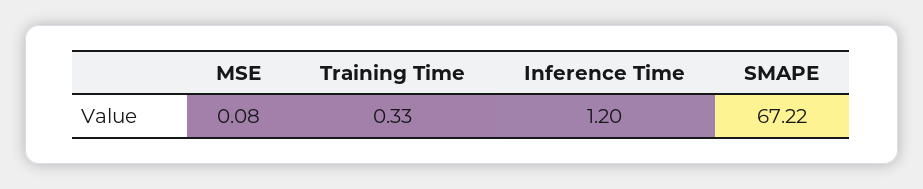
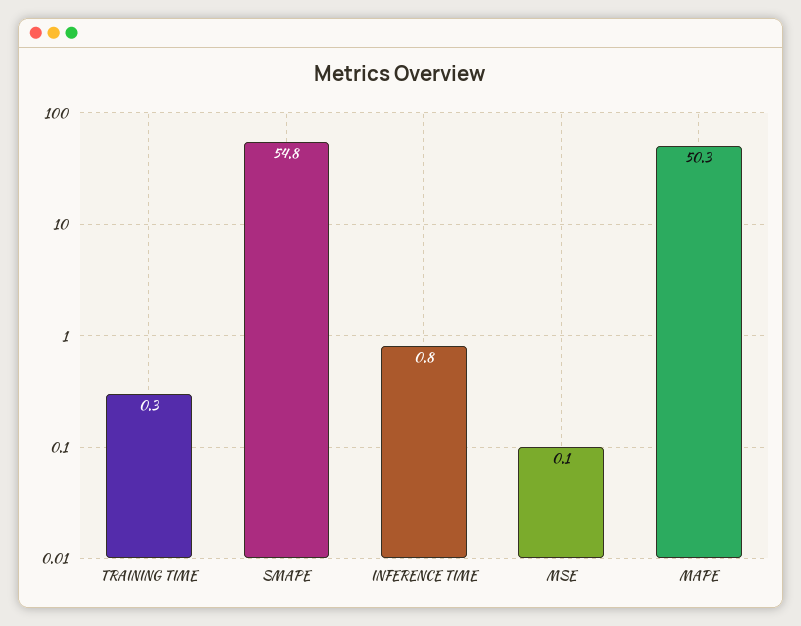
Inference Time: 1.2 -> 0.8
SMAPE: 67.22 -> 54.8
MAPE: none -> 50.3

